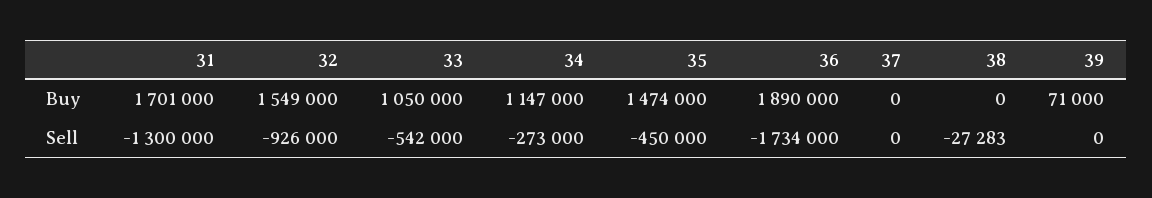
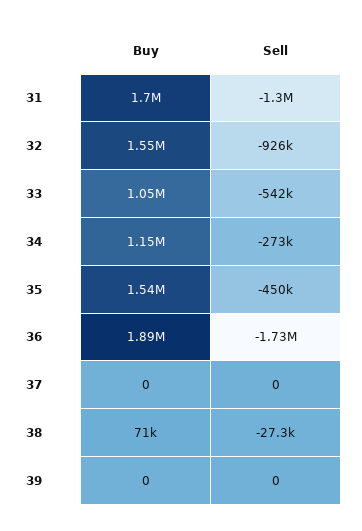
35, Buy: 1474000 -> 1540000
38, Buy: 0 -> 71000
39, Buy: 71000 -> 0

